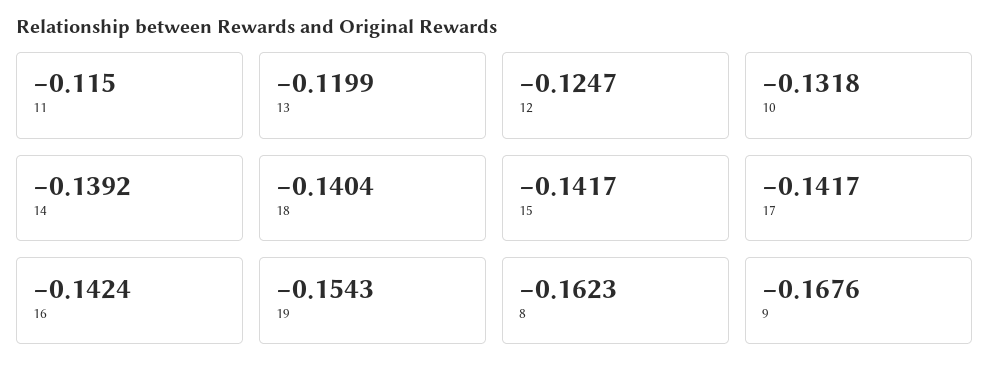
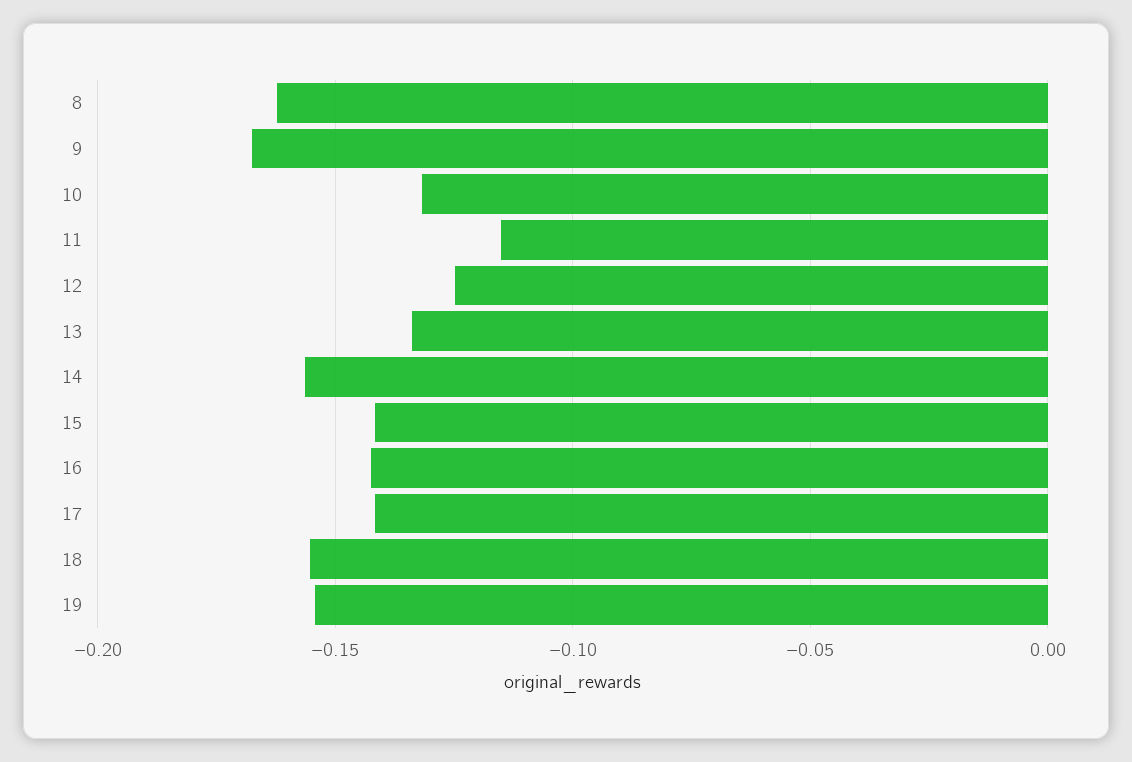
13: -0.1199 -> -0.135
14: -0.1392 -> -0.155
18: -0.1404 -> -0.155

